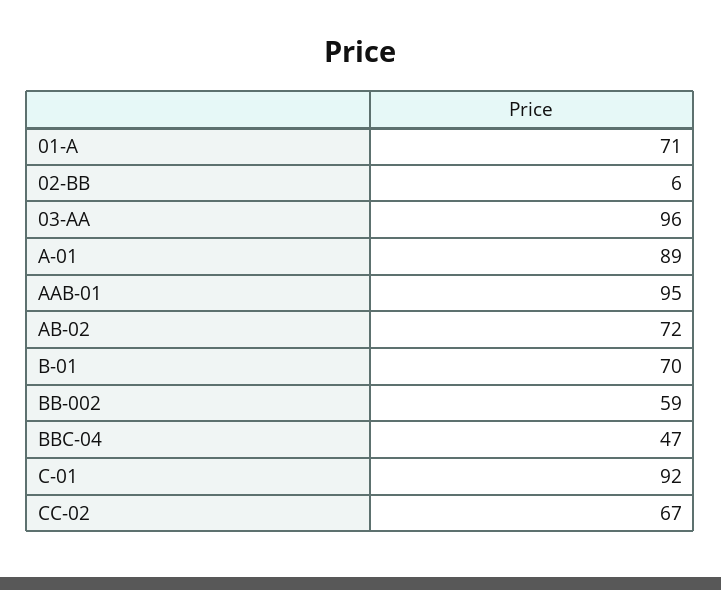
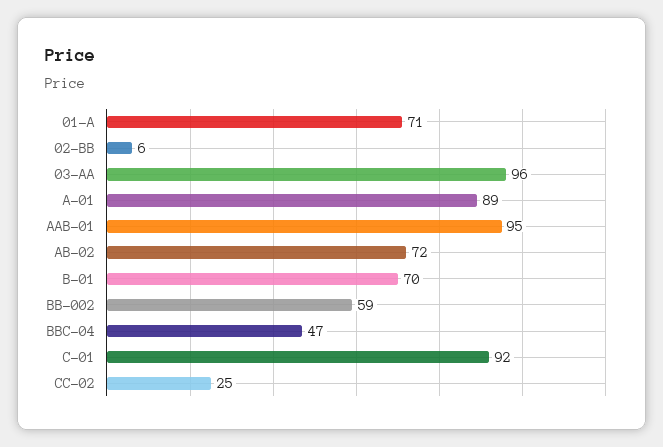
CC-02: 67 -> 25

